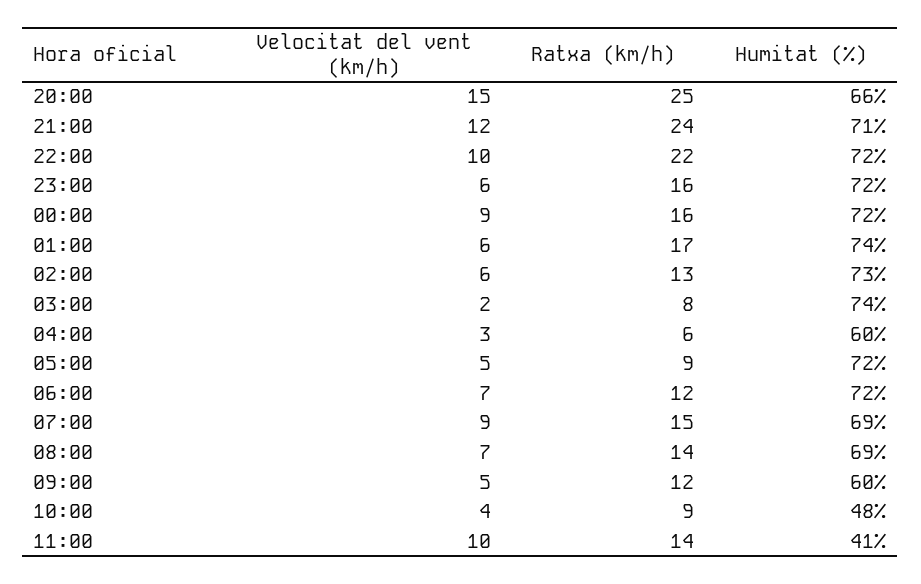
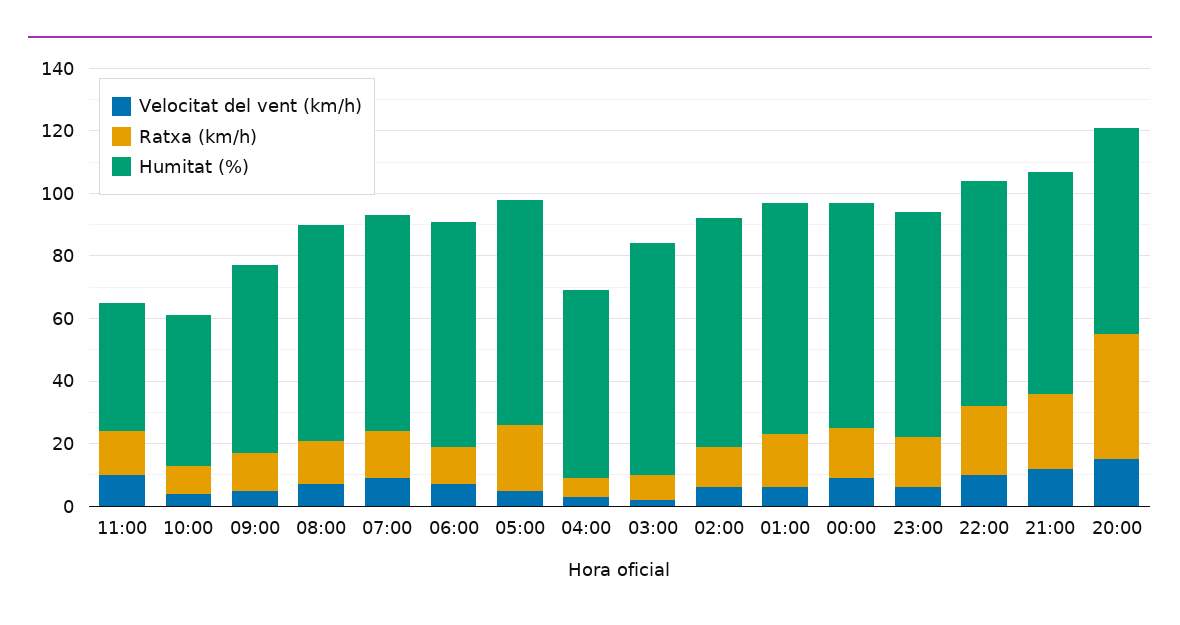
Ratxa (km/h), 20:00: 25 -> 40
Ratxa (km/h), 05:00: 9 -> 20

